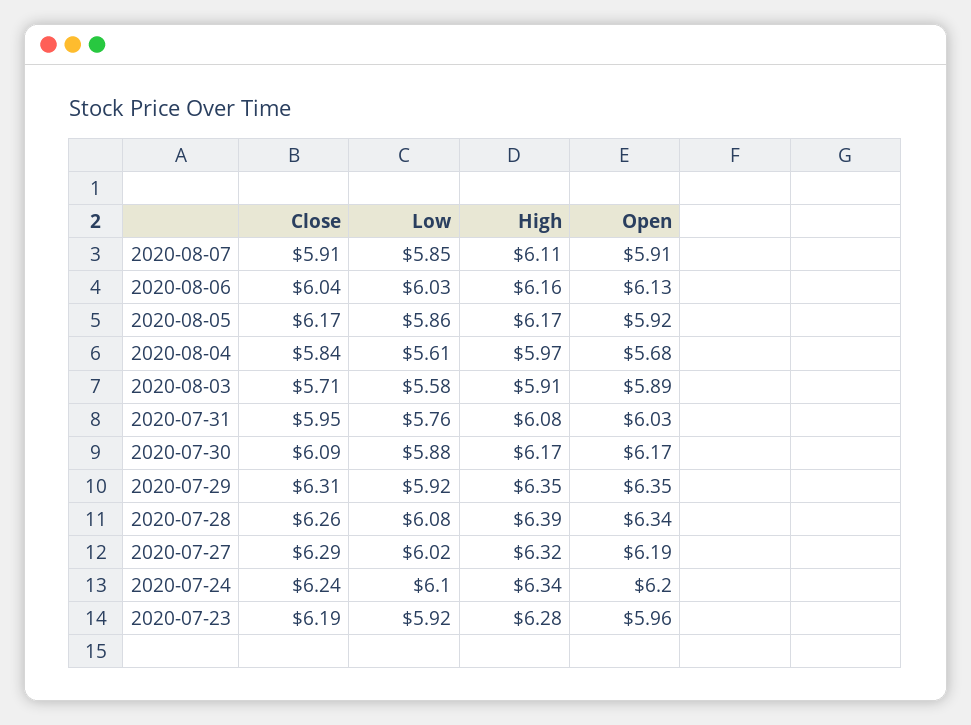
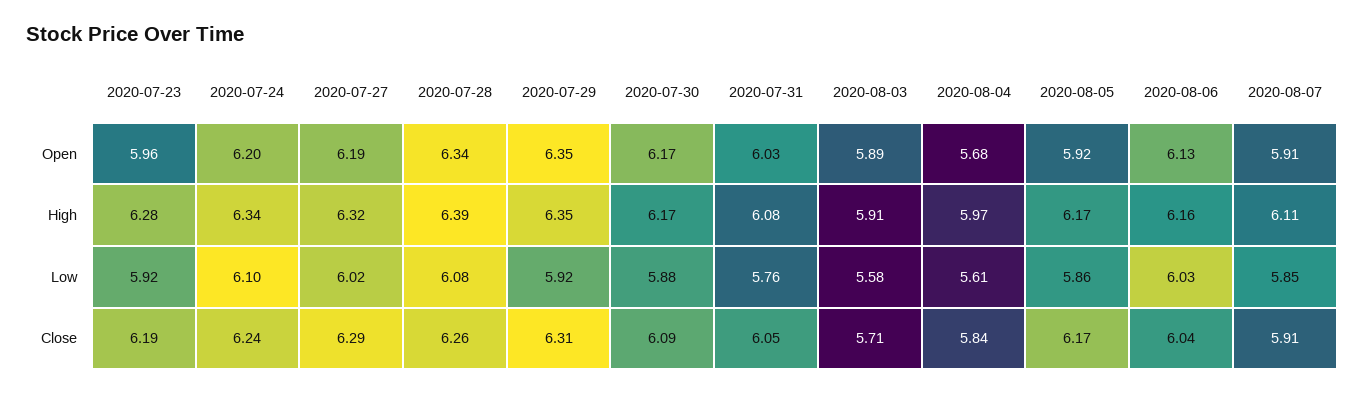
Close, 2020-07-31: 5.95 -> 6.05

